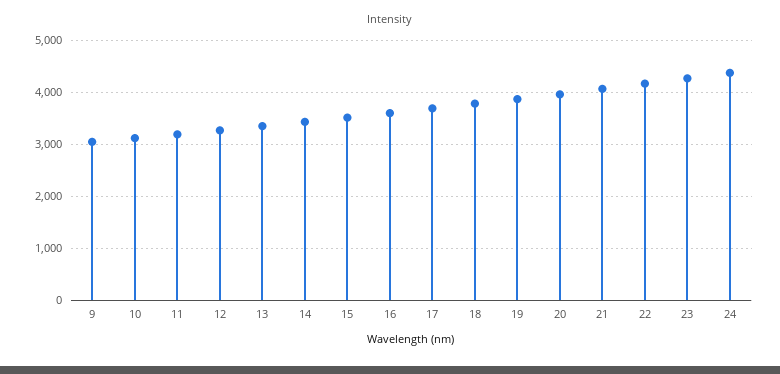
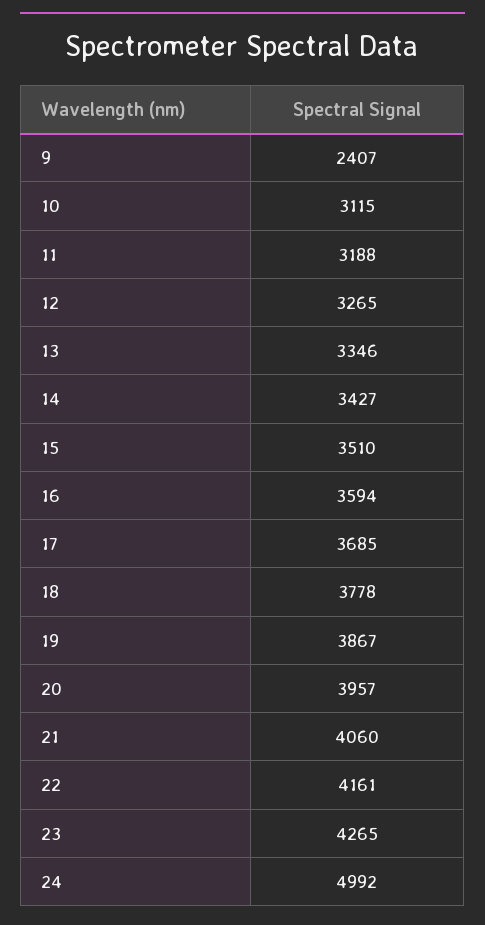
9: 3000 -> 2407
24: 4400 -> 4992

